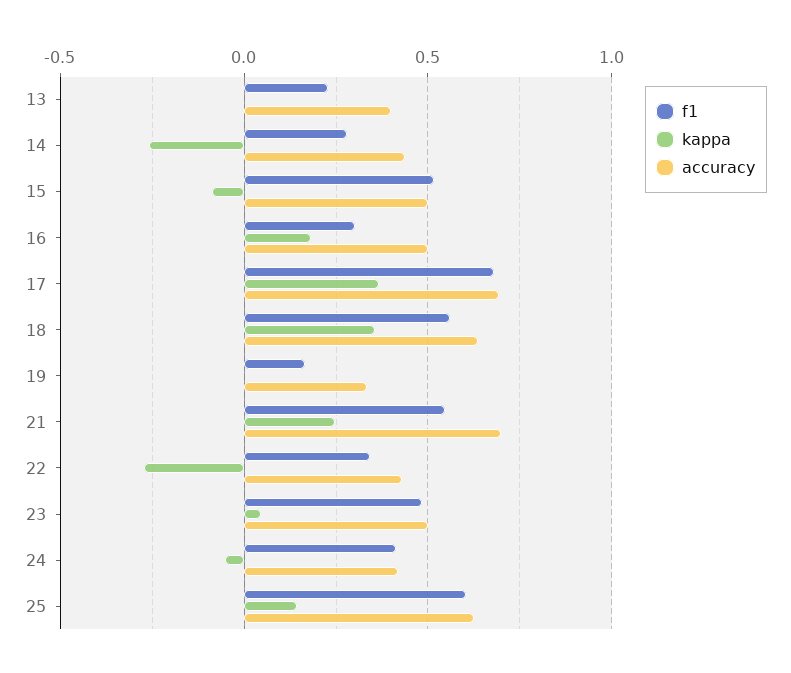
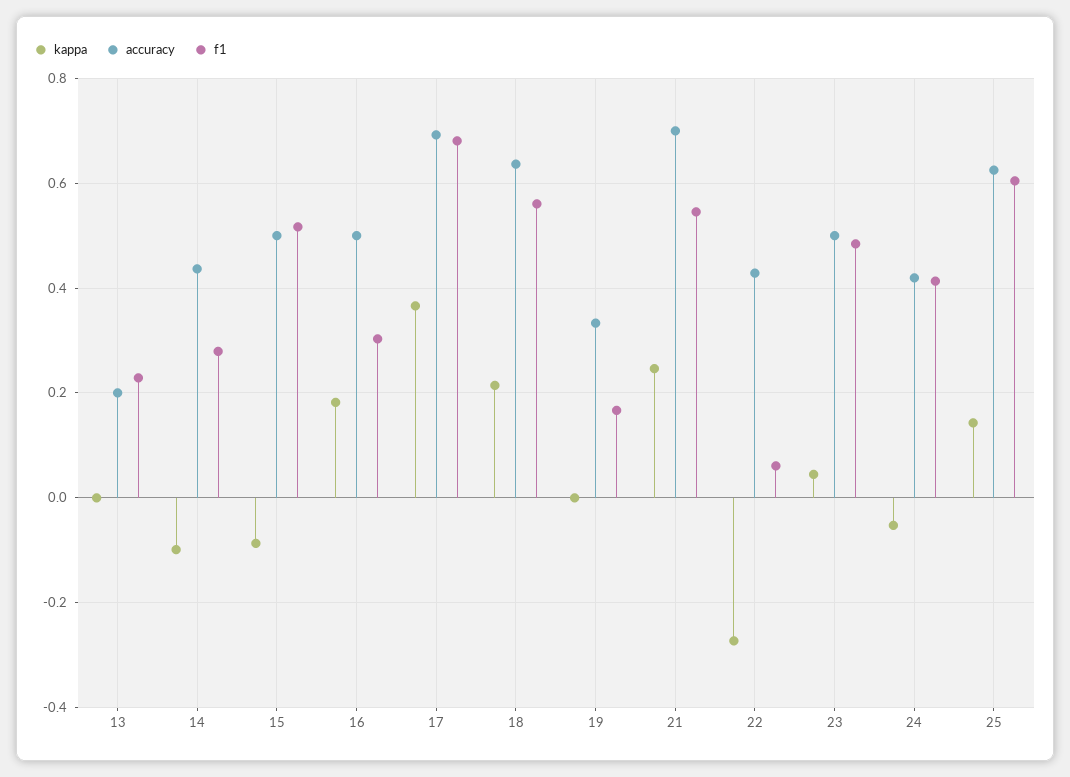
accuracy, 13: 0.4 -> 0.2
kappa, 14: -0.25 -> -0.1
kappa, 18: 0.35 -> 0.22
f1, 22: 0.35 -> 0.06

